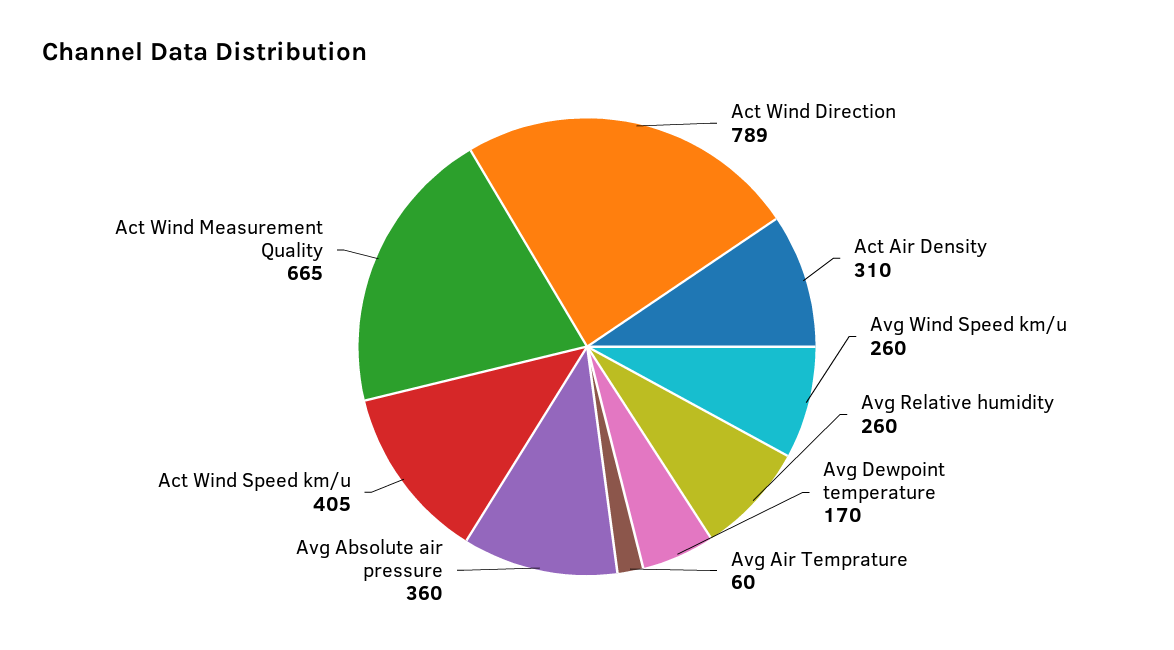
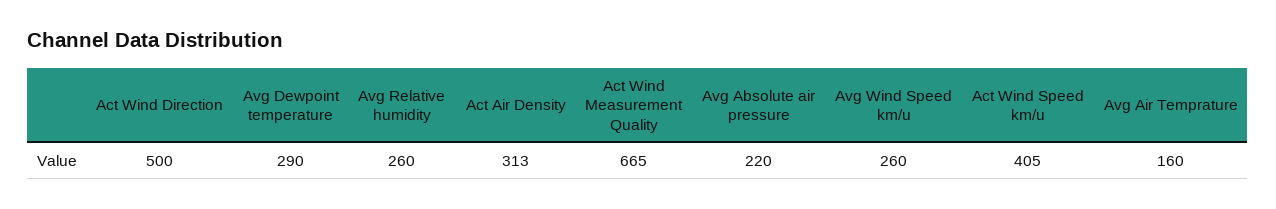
Act Wind Direction: 789 -> 500
Act Air Density: 310 -> 313
Avg Dewpoint temperature: 170 -> 290
Avg Air Temprature: 60 -> 160
Avg Absolute air pressure: 360 -> 220

